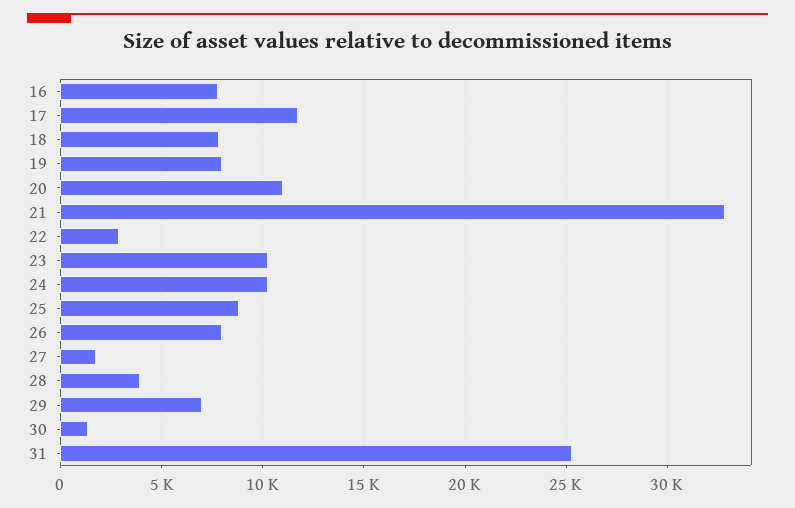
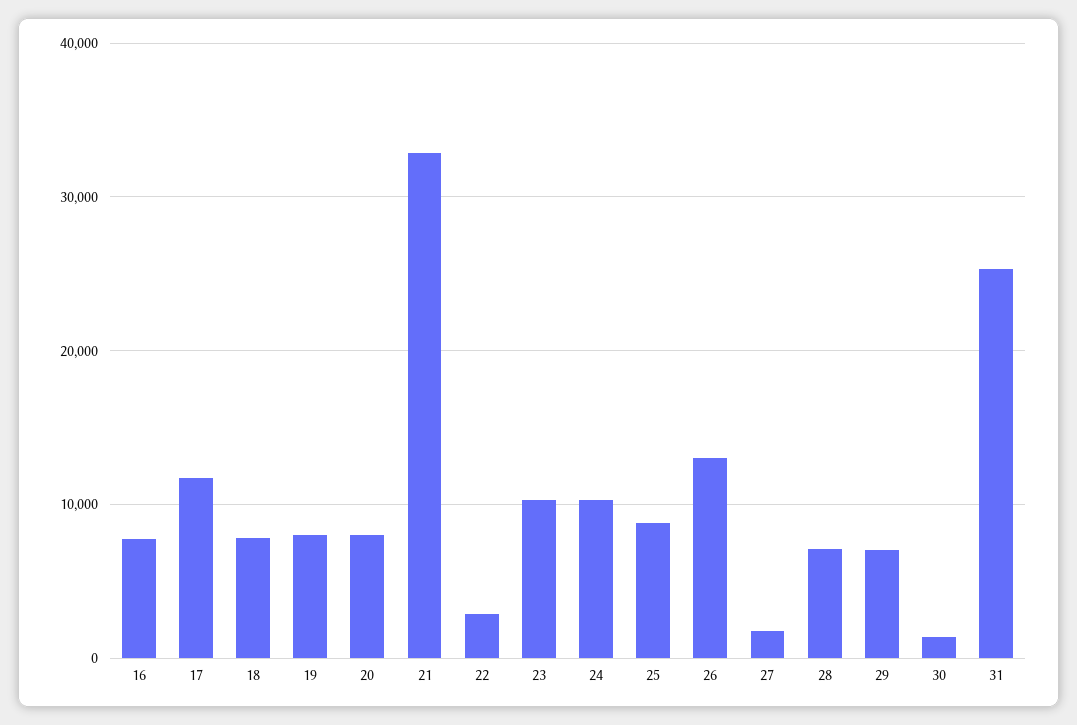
20: 11000 -> 8000
26: 8000 -> 13000
28: 4000 -> 7000

